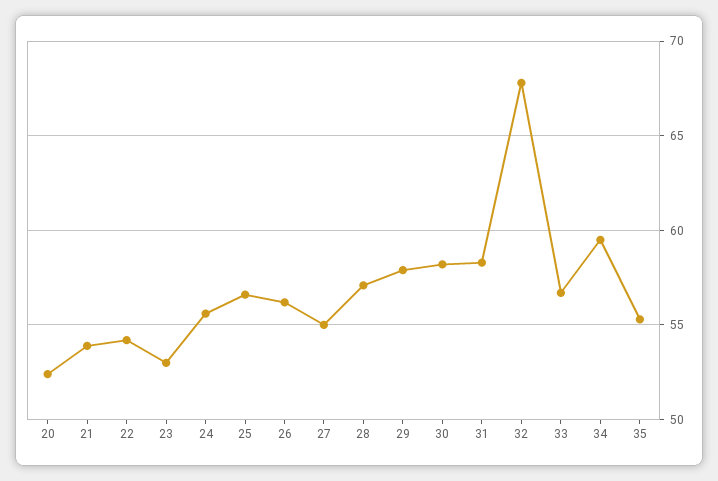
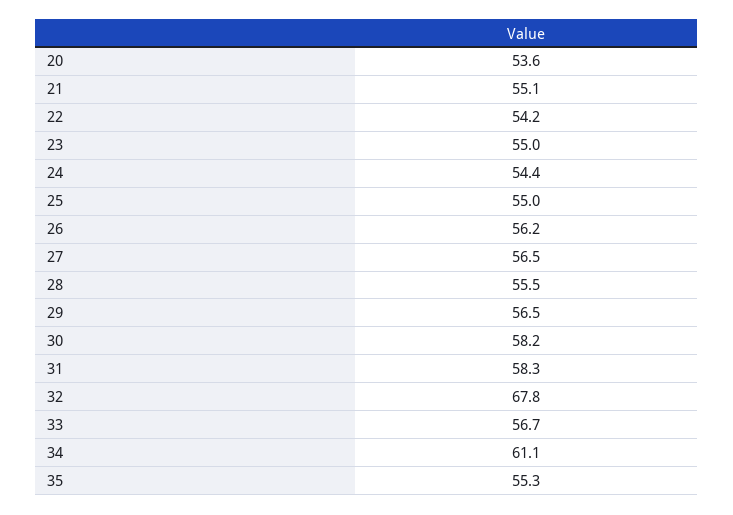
20: 52.5 -> 53.6
21: 54 -> 55.1
23: 53 -> 55
24: 55.5 -> 54.4
25: 56.5 -> 55
27: 55 -> 56.5
28: 57 -> 55.5
29: 58 -> 56.5
34: 59.5 -> 61.1

